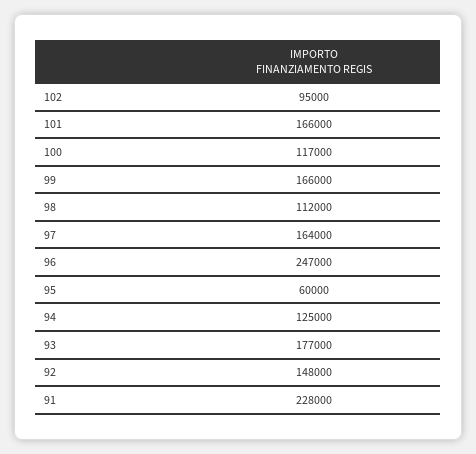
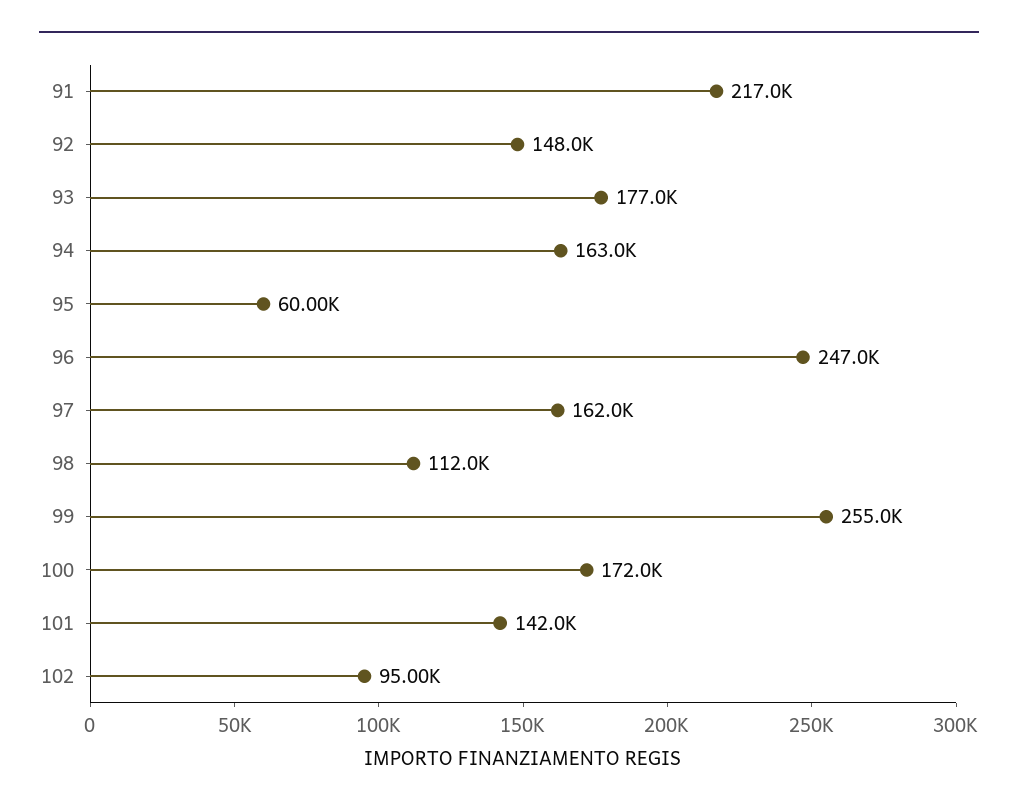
101: 166000 -> 142000
100: 117000 -> 172000
99: 166000 -> 255000
97: 164000 -> 162000
94: 125000 -> 163000
91: 228000 -> 217000

